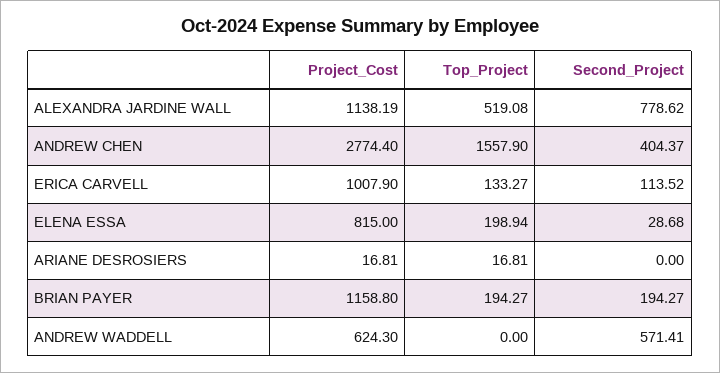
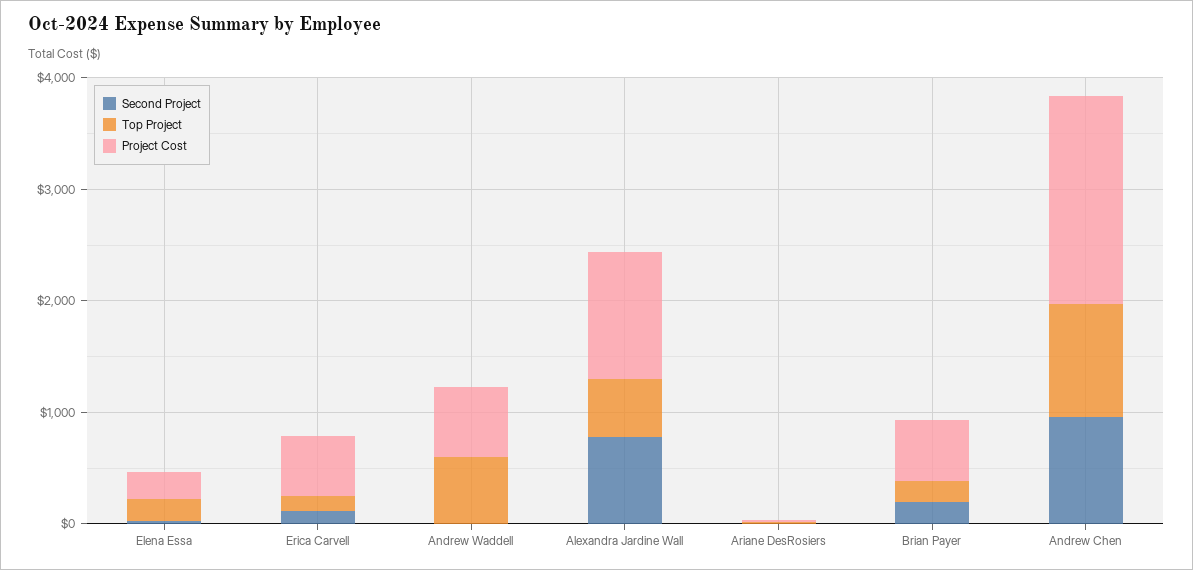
Project_Cost, ANDREW CHEN: 2774.4 -> 1800
Top_Project, ANDREW CHEN: 1557.9 -> 1000
Second_Project, ANDREW CHEN: 404.37 -> 1000
Project_Cost, ERICA CARVELL: 1007.9 -> 600
Project_Cost, ELENA ESSA: 815 -> 200
Project_Cost, BRIAN PAYER: 1158.8 -> 600
Top_Project, ANDREW WADDELL: 0 -> 600
Second_Project, ANDREW WADDELL: 571.41 -> 0

